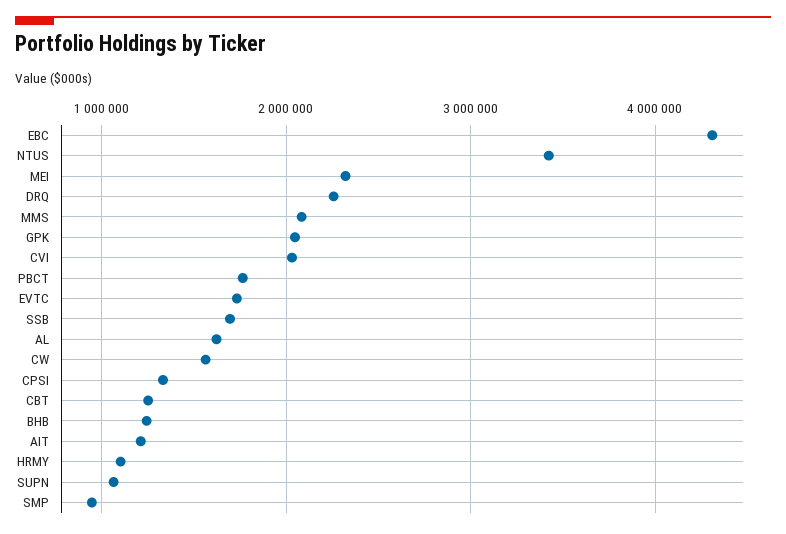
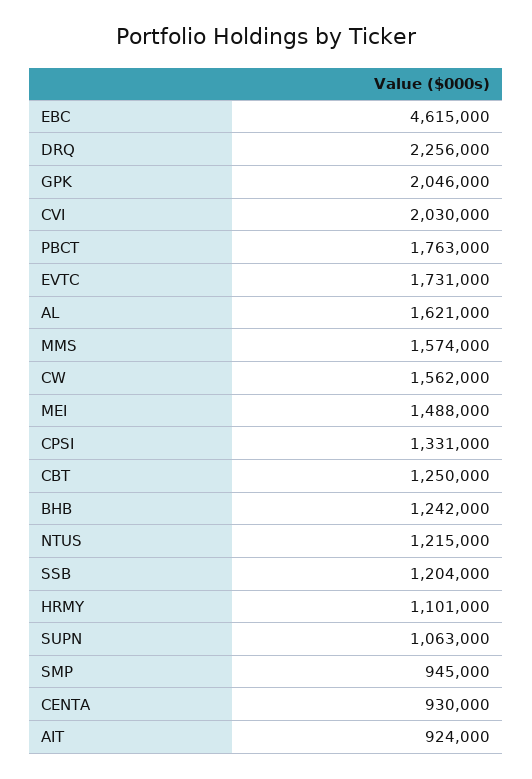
EBC: 4300000 -> 4615000
NTUS: 3400000 -> 1215000
MEI: 2300000 -> 1488000
MMS: 2100000 -> 1574000
SSB: 1700000 -> 1204000
AIT: 1200000 -> 924000
CENTA: none -> 930000

